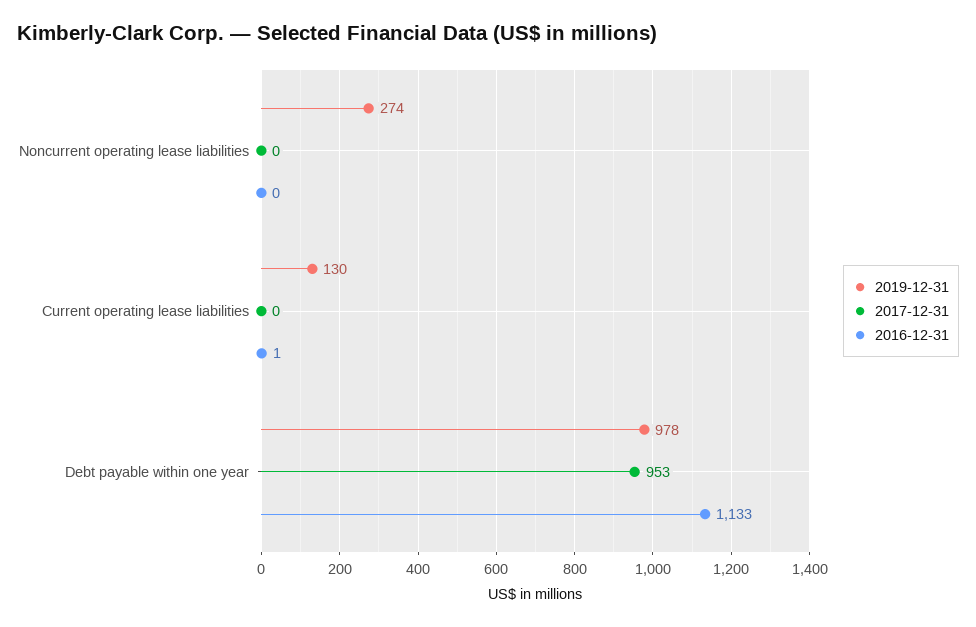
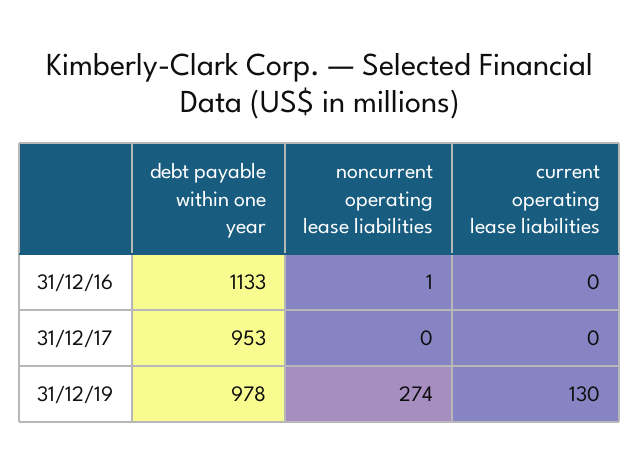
2016-12-31, Noncurrent operating lease liabilities: 0 -> 1
2016-12-31, Current operating lease liabilities: 1 -> 0

